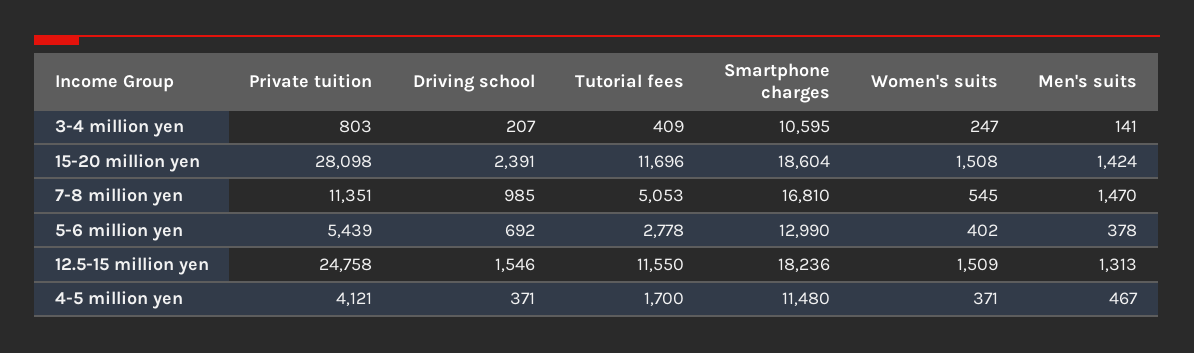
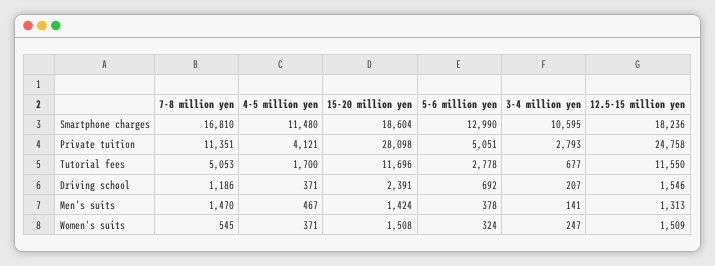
Private tuition, 3-4 million yen: 803 -> 2793
Tutorial fees, 3-4 million yen: 409 -> 677
Driving school, 7-8 million yen: 985 -> 1186
Private tuition, 5-6 million yen: 5439 -> 5051
Women's suits, 5-6 million yen: 402 -> 324

